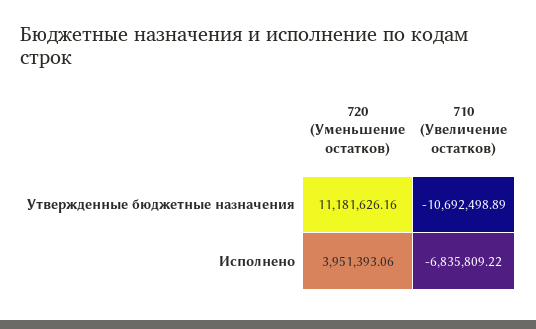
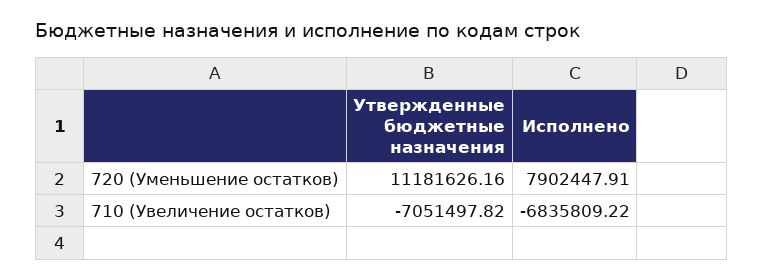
710 (Увеличение остатков), Утвержденные бюджетные назначения: -10692498.89 -> -7051497.82
720 (Уменьшение остатков), Исполнено: 3951393.06 -> 7902447.91

